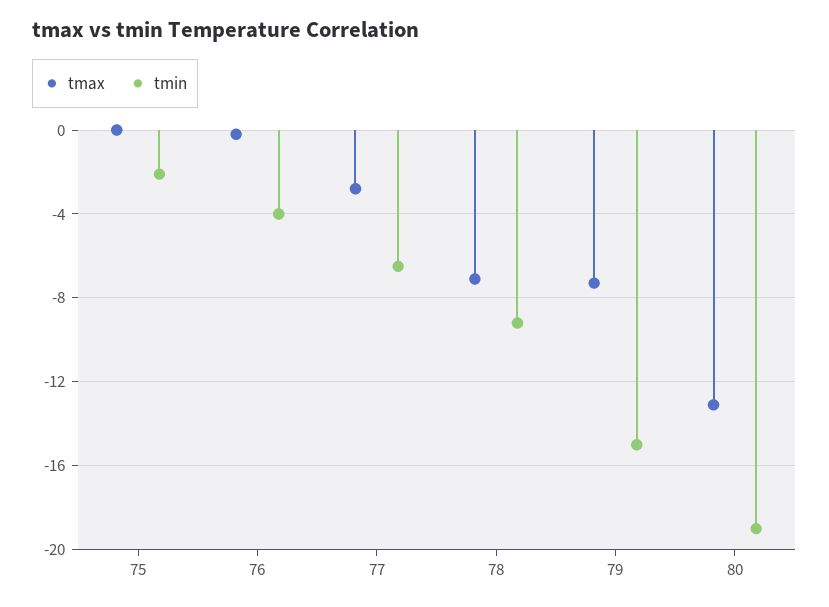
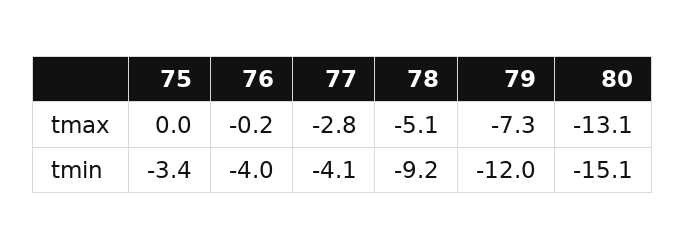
tmin, 75: -2 -> -3.4
tmin, 77: -6.5 -> -4.1
tmax, 78: -7 -> -5.1
tmin, 79: -15 -> -12
tmin, 80: -19 -> -15.1

